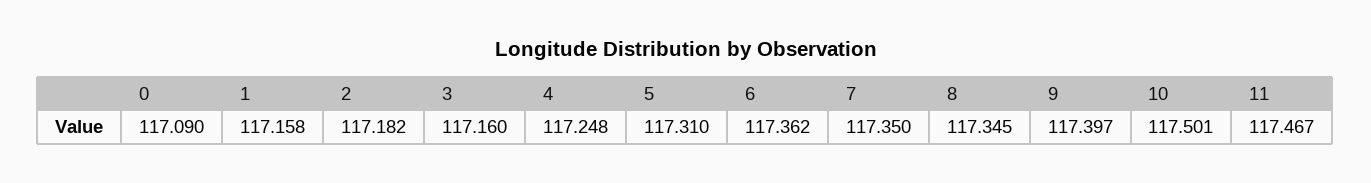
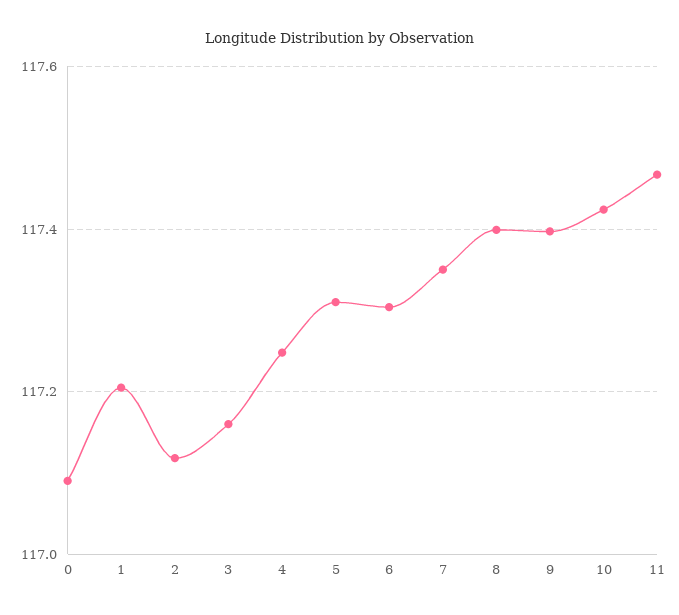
1: 117.158 -> 117.2
2: 117.182 -> 117.12
6: 117.362 -> 117.3
8: 117.345 -> 117.4
10: 117.501 -> 117.42

